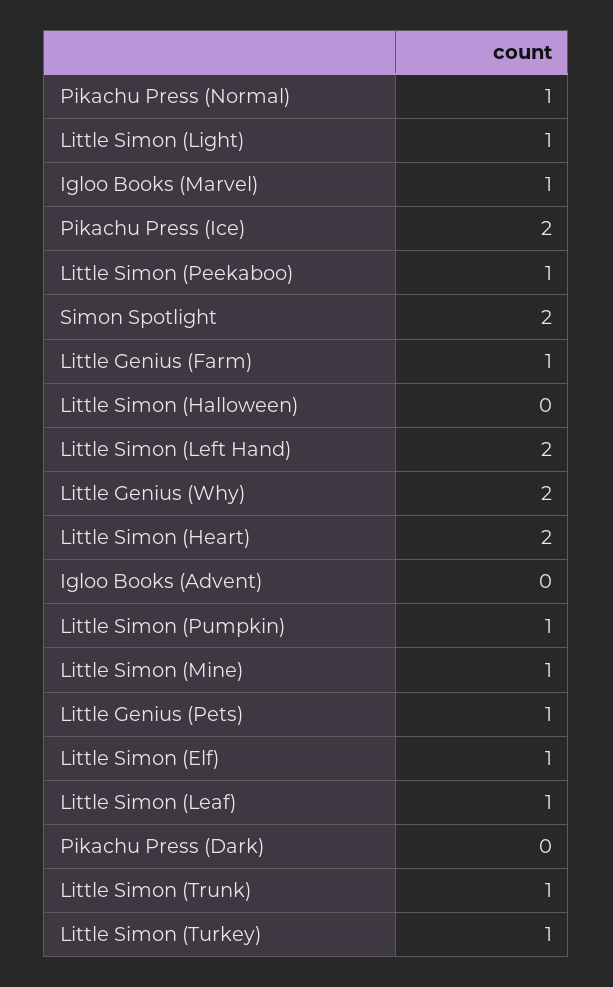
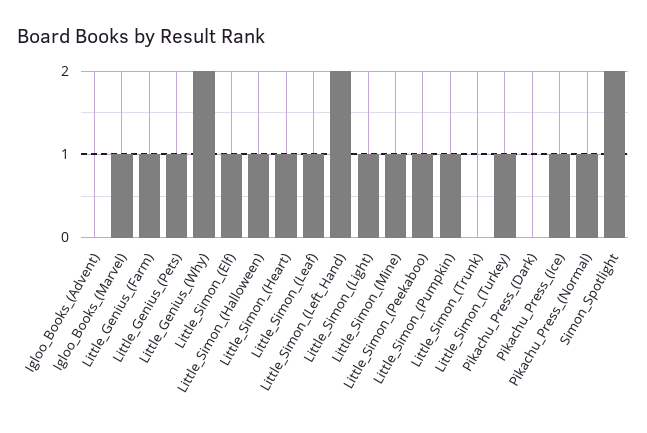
Pikachu Press (Ice): 2 -> 1
Little Simon (Halloween): 0 -> 1
Little Simon (Heart): 2 -> 1
Little Simon (Trunk): 1 -> 0

